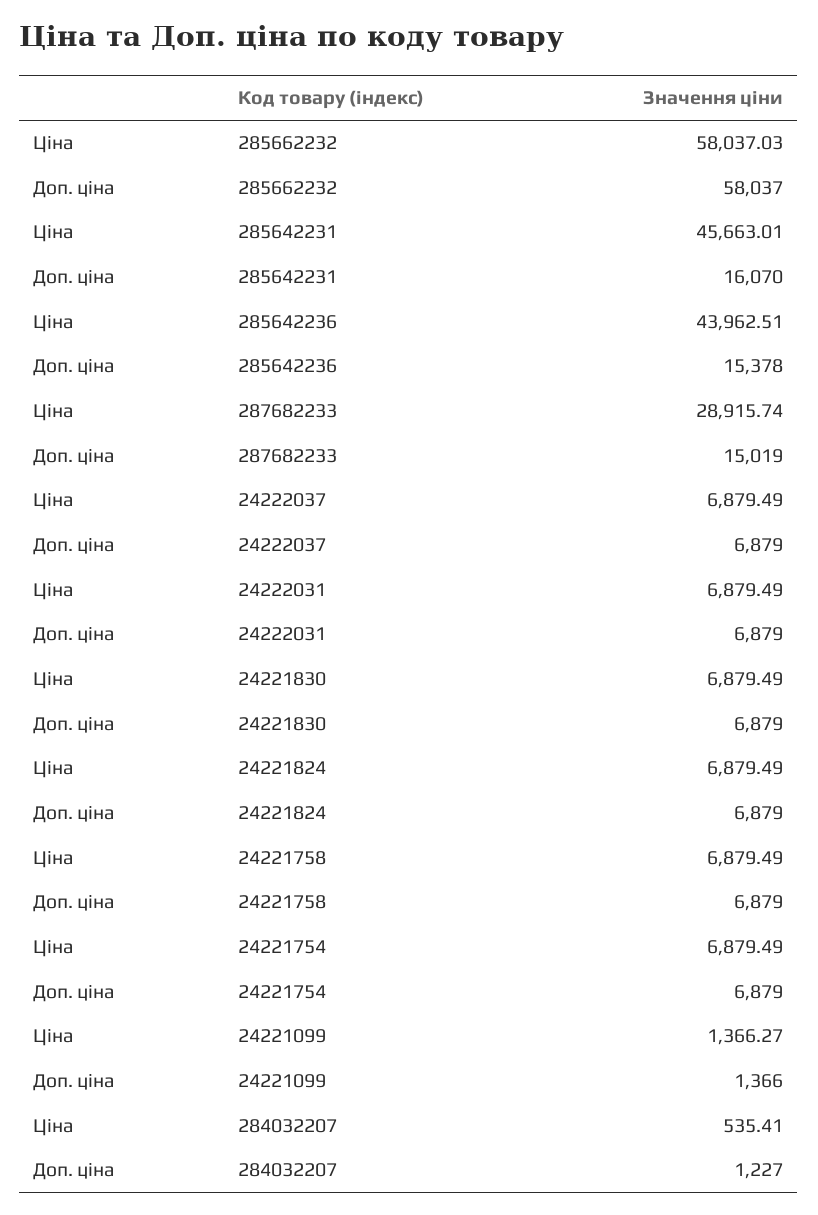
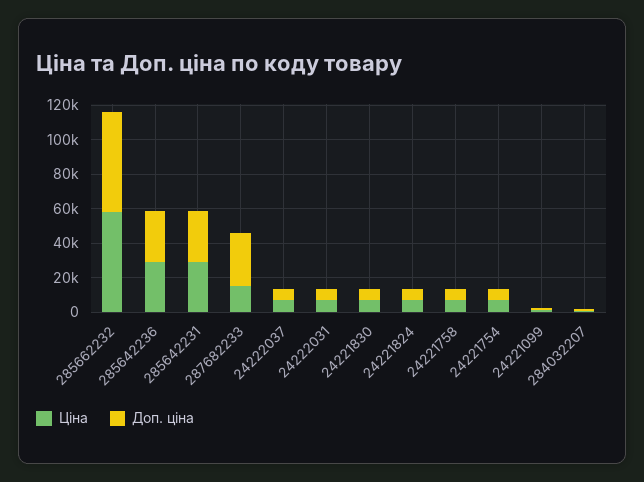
Ціна, 285642231: 45663.01 -> 30000
Доп. ціна, 285642231: 16070 -> 30000
Ціна, 285642236: 43962.51 -> 30000
Доп. ціна, 285642236: 15378 -> 30000
Ціна, 287682233: 28915.74 -> 15000
Доп. ціна, 287682233: 15019 -> 30000

